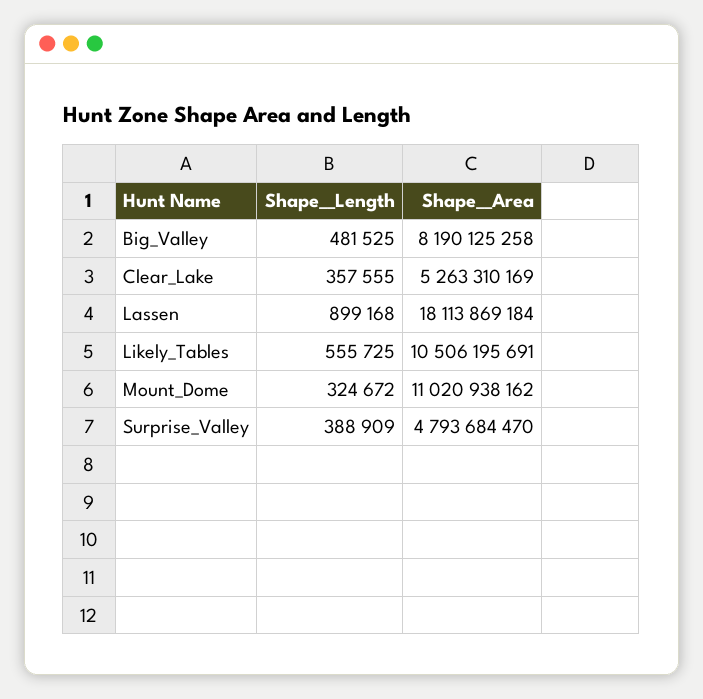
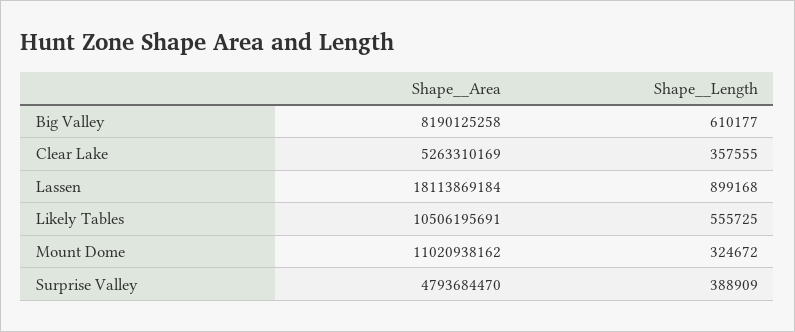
Shape__Length, Big_Valley: 481525 -> 610177

